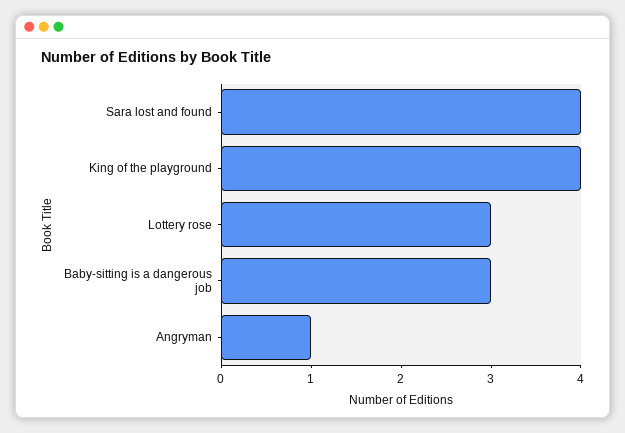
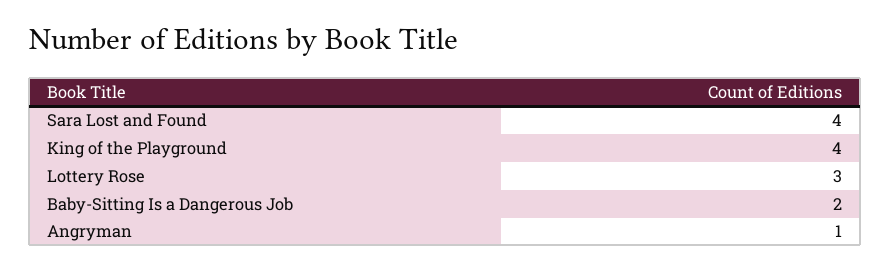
Baby-sitting is a dangerous job: 3 -> 2

